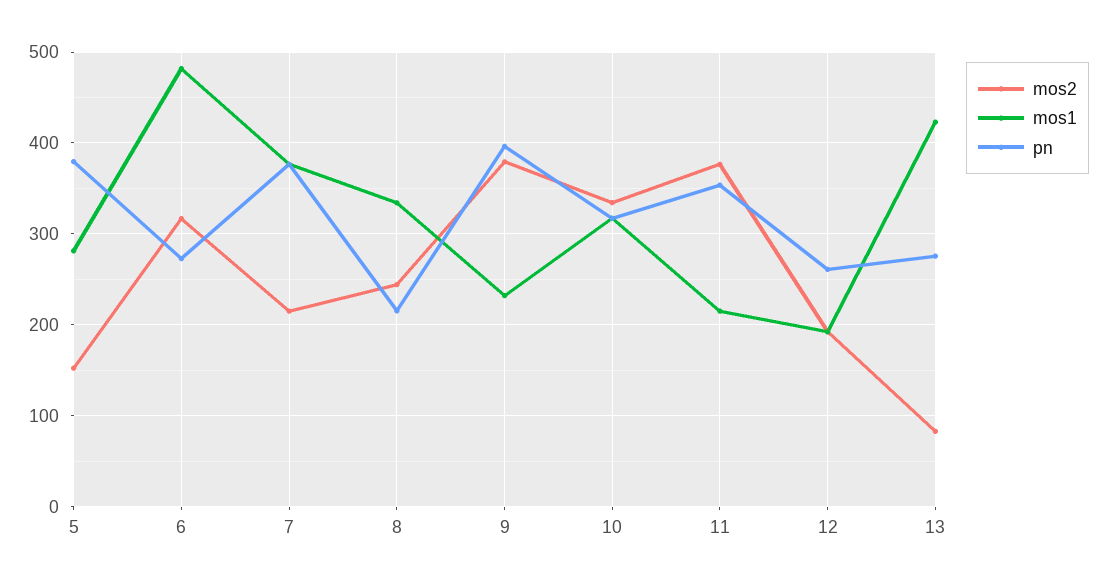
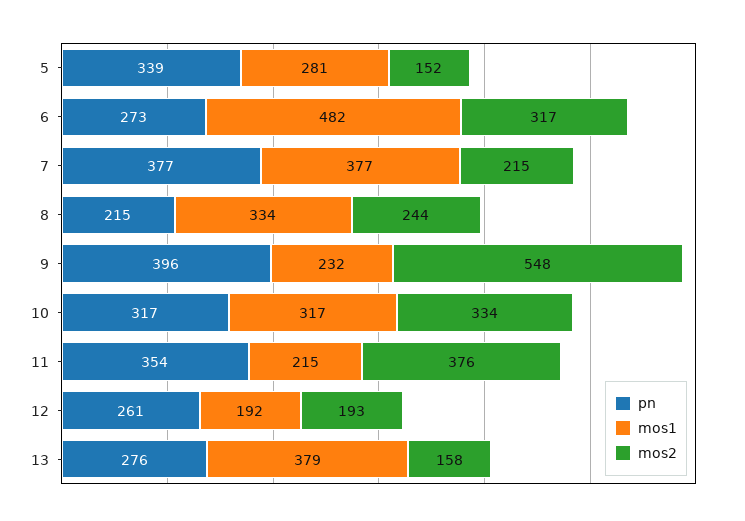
pn, 5: 380 -> 339
mos2, 9: 380 -> 548
mos2, 13: 80 -> 158
mos1, 13: 420 -> 379

